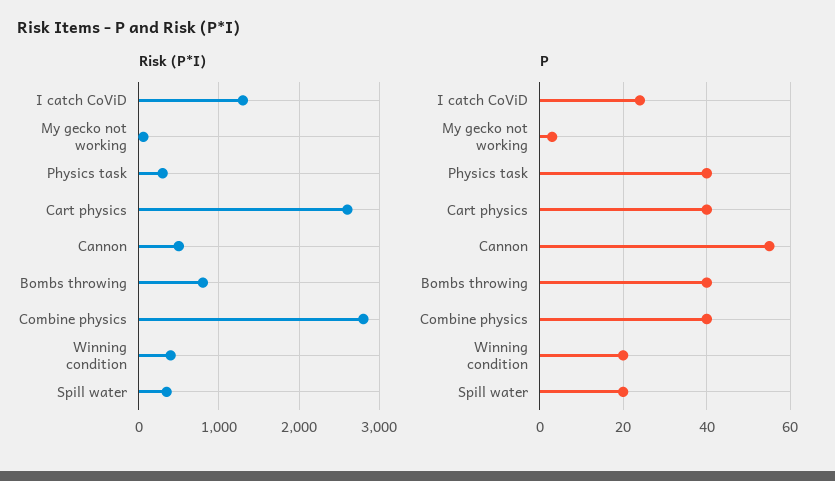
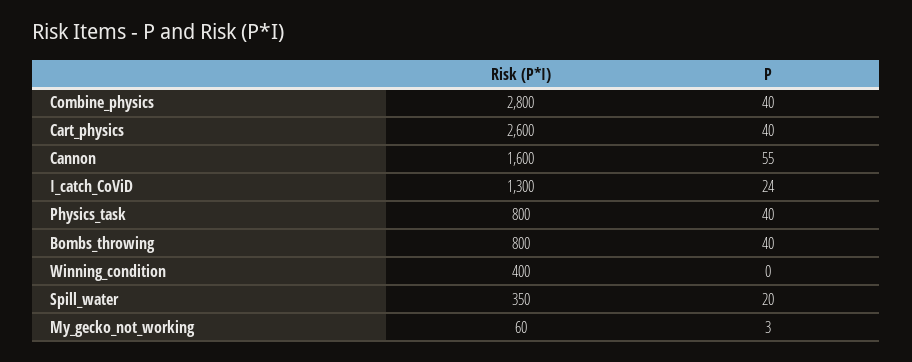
Risk (P*I), Physics task: 300 -> 800
Risk (P*I), Cannon: 500 -> 1600
P, Winning condition: 20 -> 0

